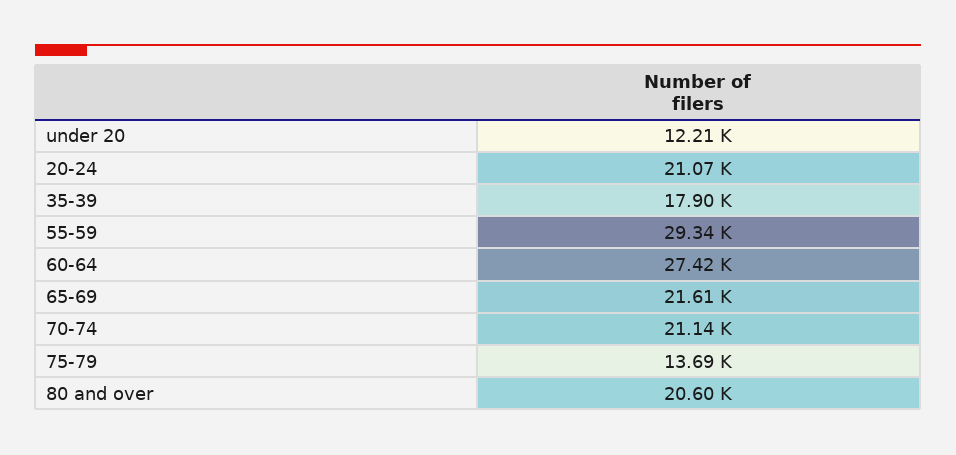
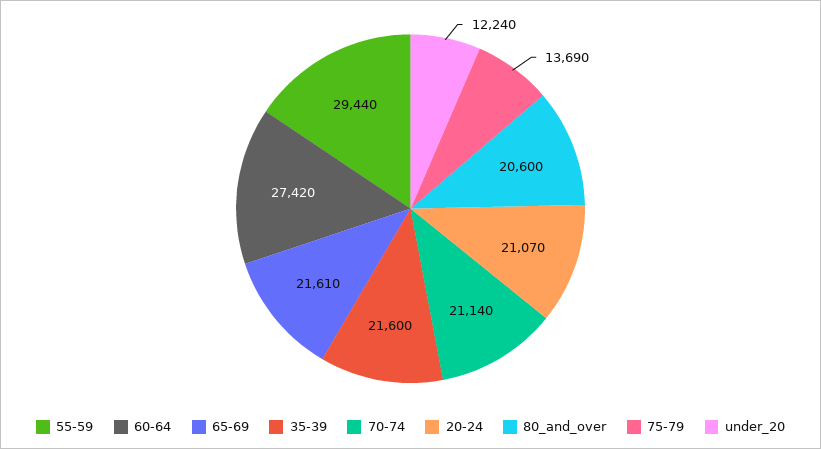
under 20: 12210 -> 12240
35-39: 17900 -> 21600
55-59: 29340 -> 29440

